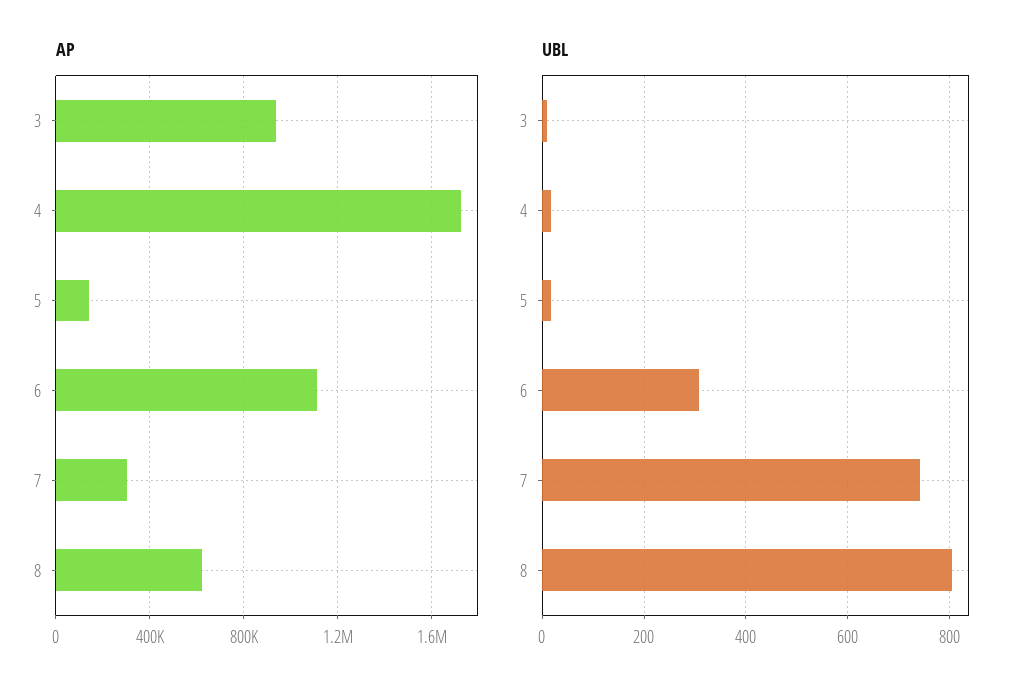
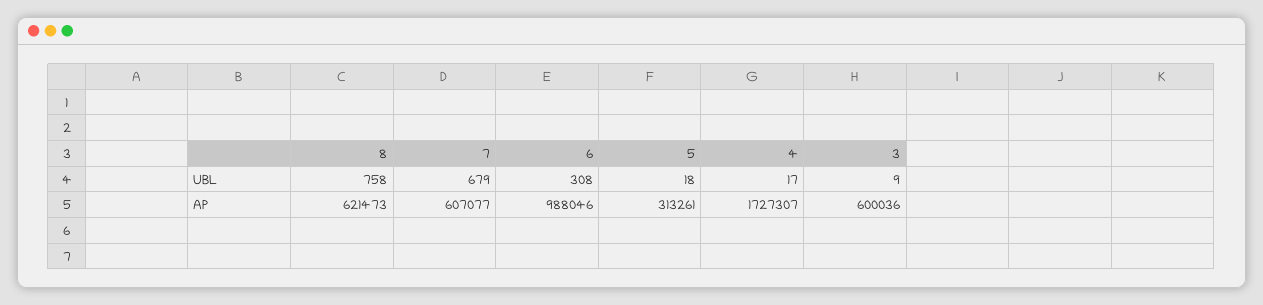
AP, 3: 950000 -> 600036
AP, 5: 150000 -> 313261
AP, 6: 1100000 -> 988046
AP, 7: 300000 -> 607077
UBL, 7: 740 -> 679
UBL, 8: 800 -> 758

